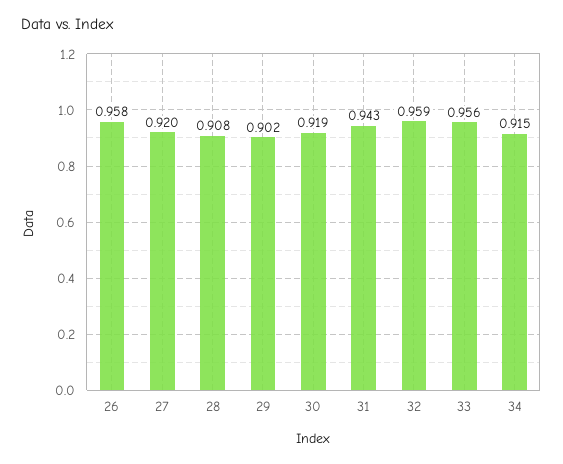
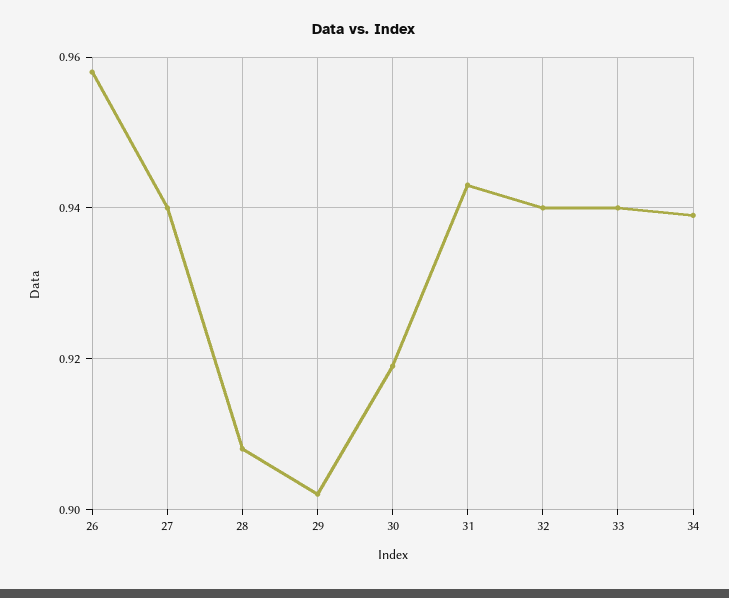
27: 0.92 -> 0.94
32: 0.959 -> 0.94
33: 0.956 -> 0.94
34: 0.915 -> 0.94

